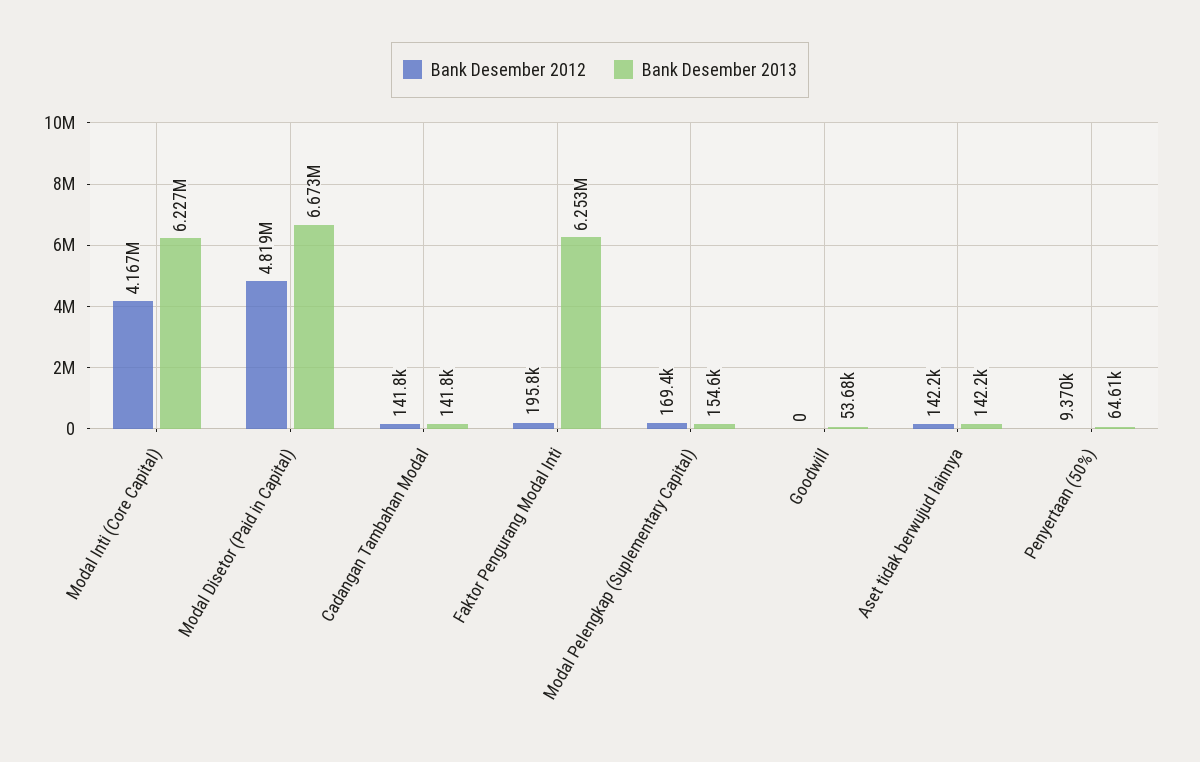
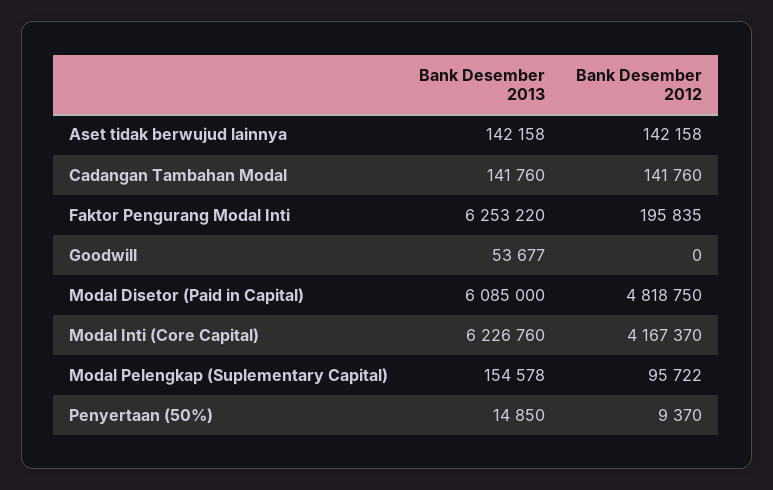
Bank Desember 2013, Modal Disetor (Paid in Capital): 6673000 -> 6085000
Bank Desember 2012, Modal Pelengkap (Suplementary Capital): 169400 -> 95722
Bank Desember 2013, Penyertaan (50%): 64610 -> 14850

